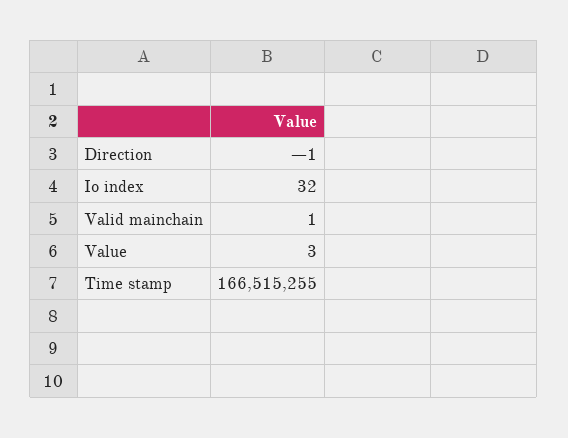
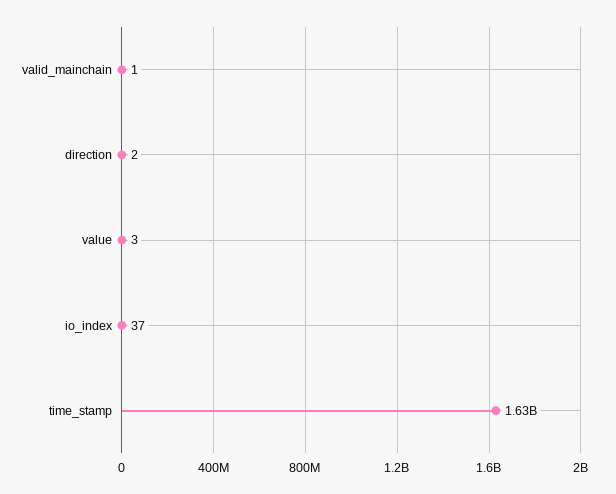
Direction: -1 -> 2
Io index: 32 -> 37
Time stamp: 166515255 -> 1630000000

